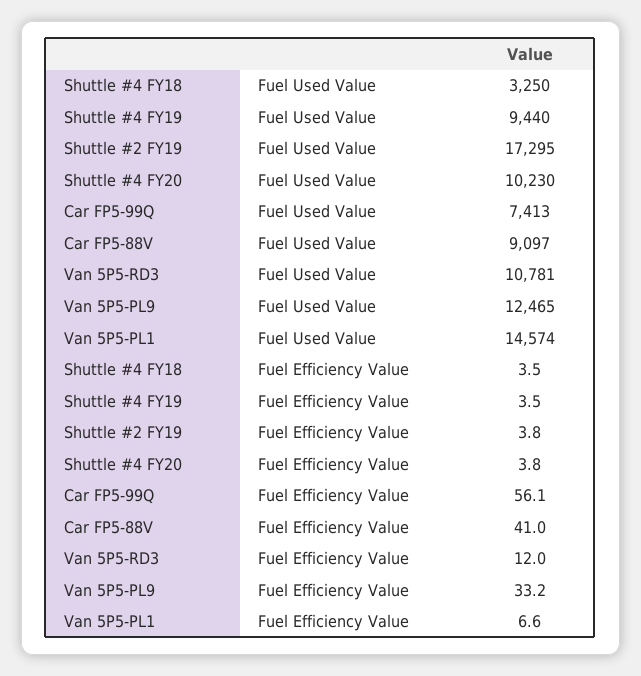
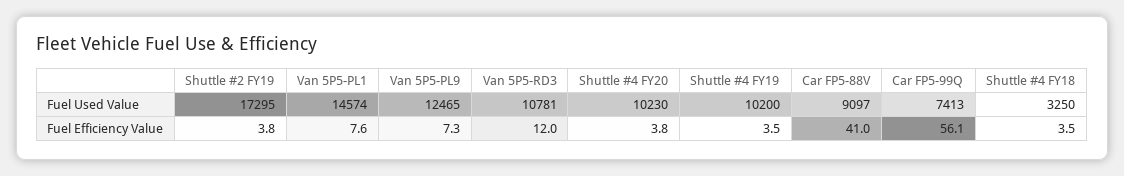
Shuttle #4 FY19, Fuel Used Value: 9440 -> 10200
Van 5P5-PL9, Fuel Efficiency Value: 33.2 -> 7.3
Van 5P5-PL1, Fuel Efficiency Value: 6.6 -> 7.6

